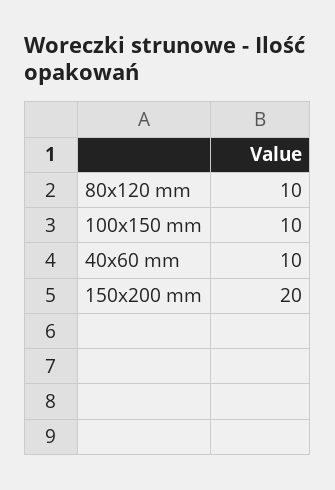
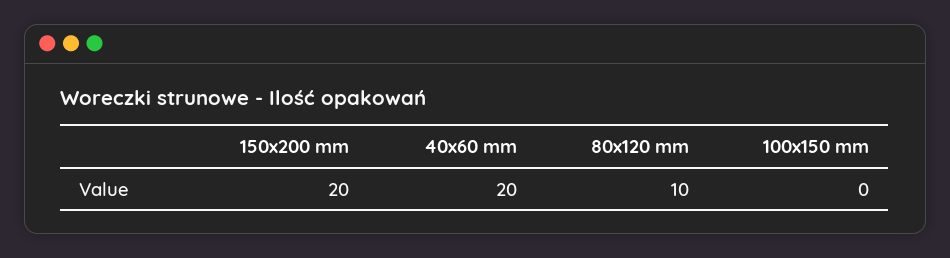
100x150 mm: 10 -> 0
40x60 mm: 10 -> 20

